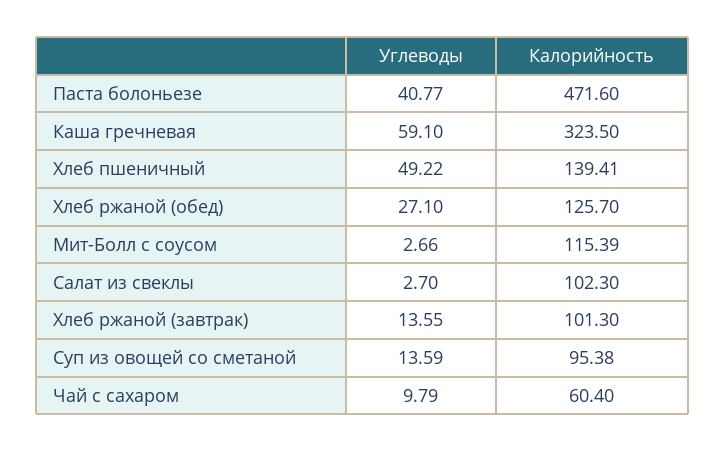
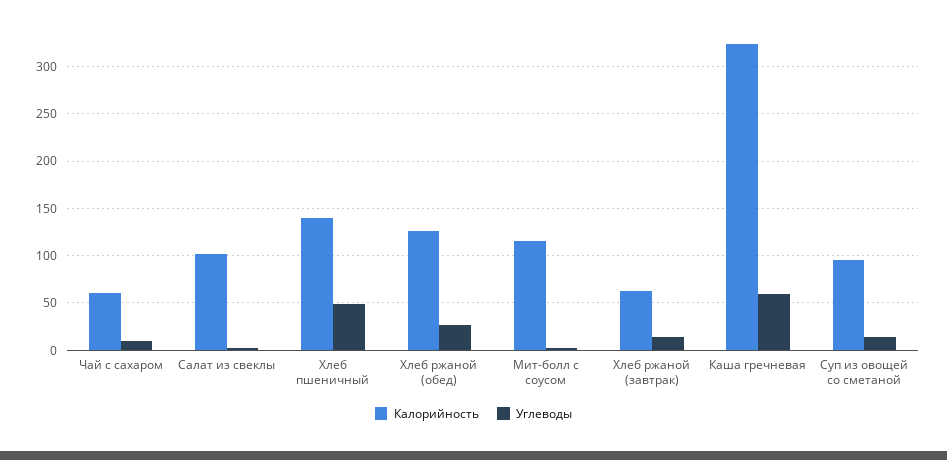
Углеводы, Паста болоньезе: 40.77 -> none
Калорийность, Паста болоньезе: 471.6 -> none
Калорийность, Хлеб ржаной (завтрак): 101.3 -> 60

